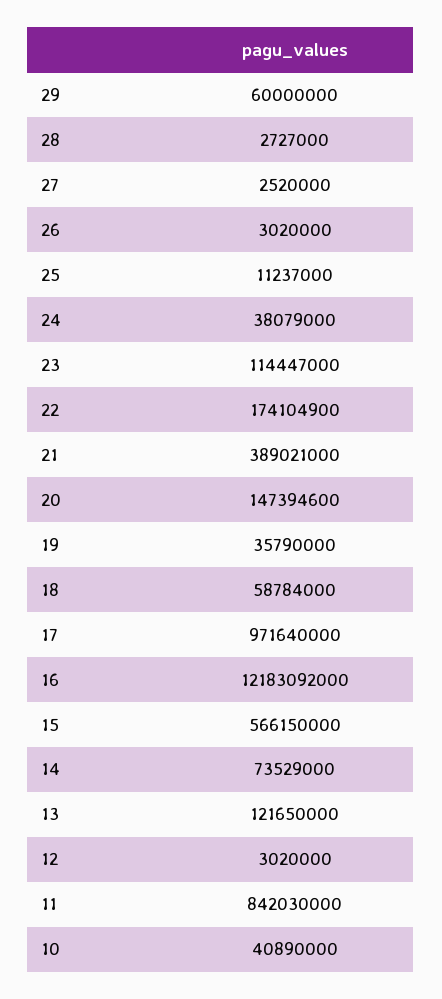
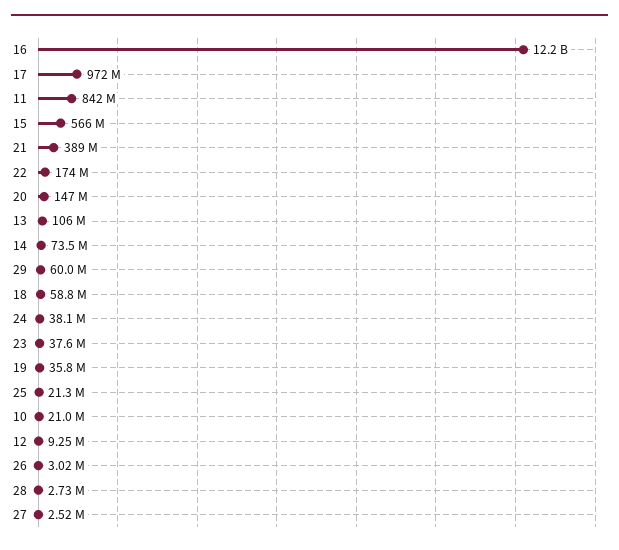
25: 11237000 -> 21300000
23: 114447000 -> 37600000
13: 121650000 -> 106000000
12: 3020000 -> 9250000
10: 40890000 -> 21000000

